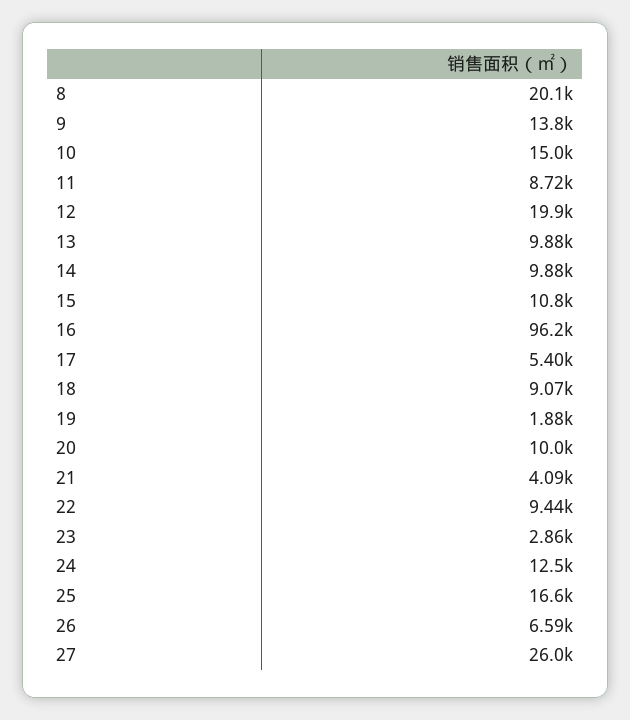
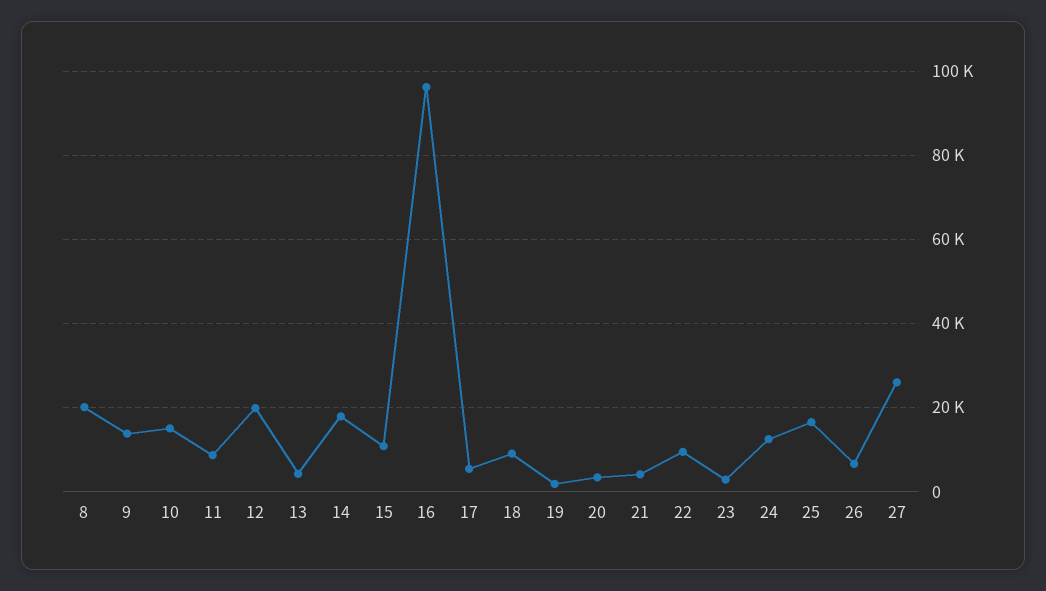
13: 9880 -> 4000
14: 9880 -> 18000
20: 10000 -> 4000

